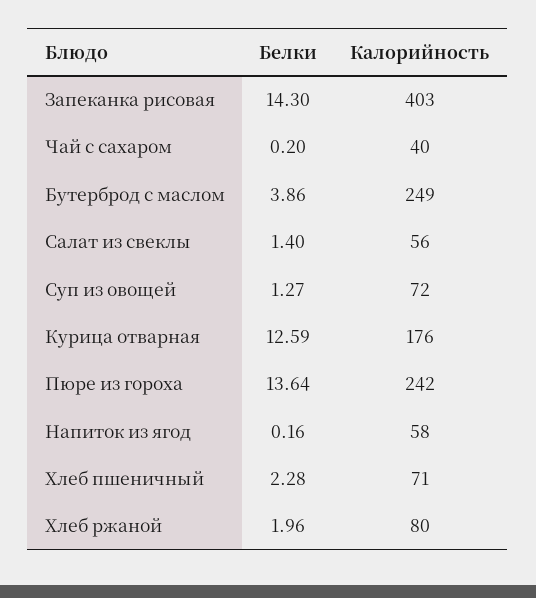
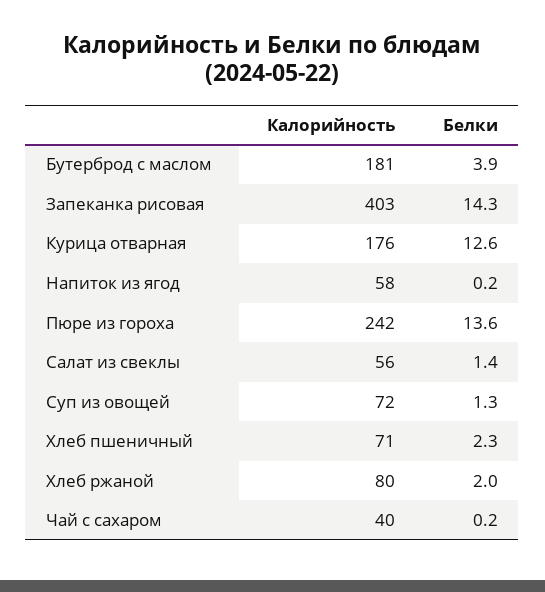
Калорийность, Бутерброд с маслом: 249 -> 181

